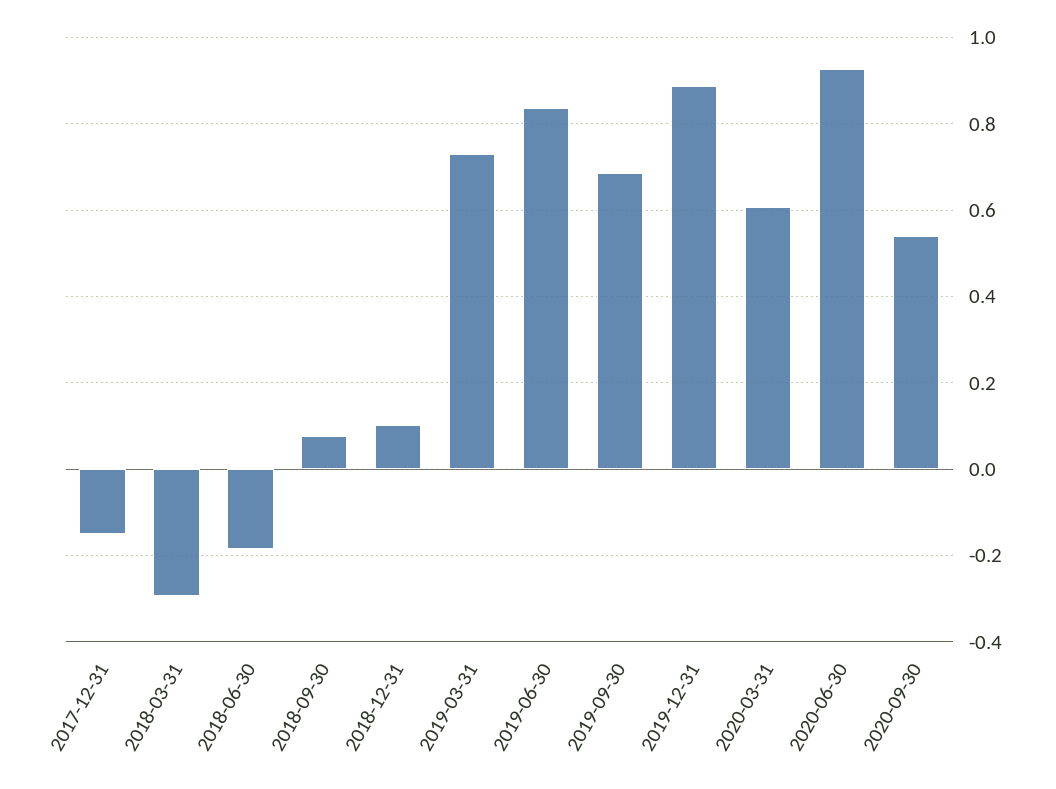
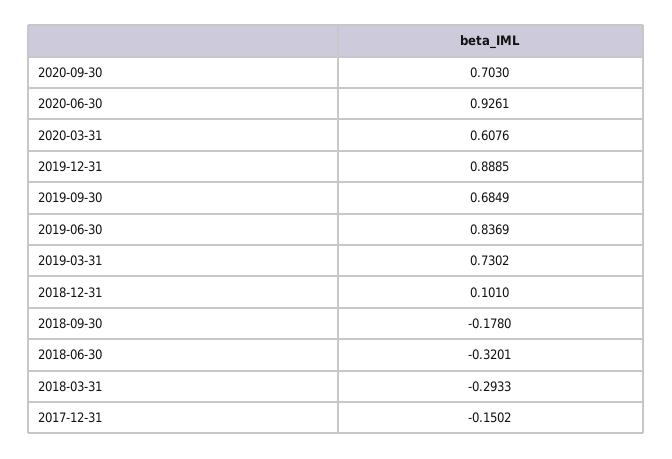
2018-06-30: -0.18 -> -0.3201
2018-09-30: 0.08 -> -0.178
2020-09-30: 0.54 -> 0.703

